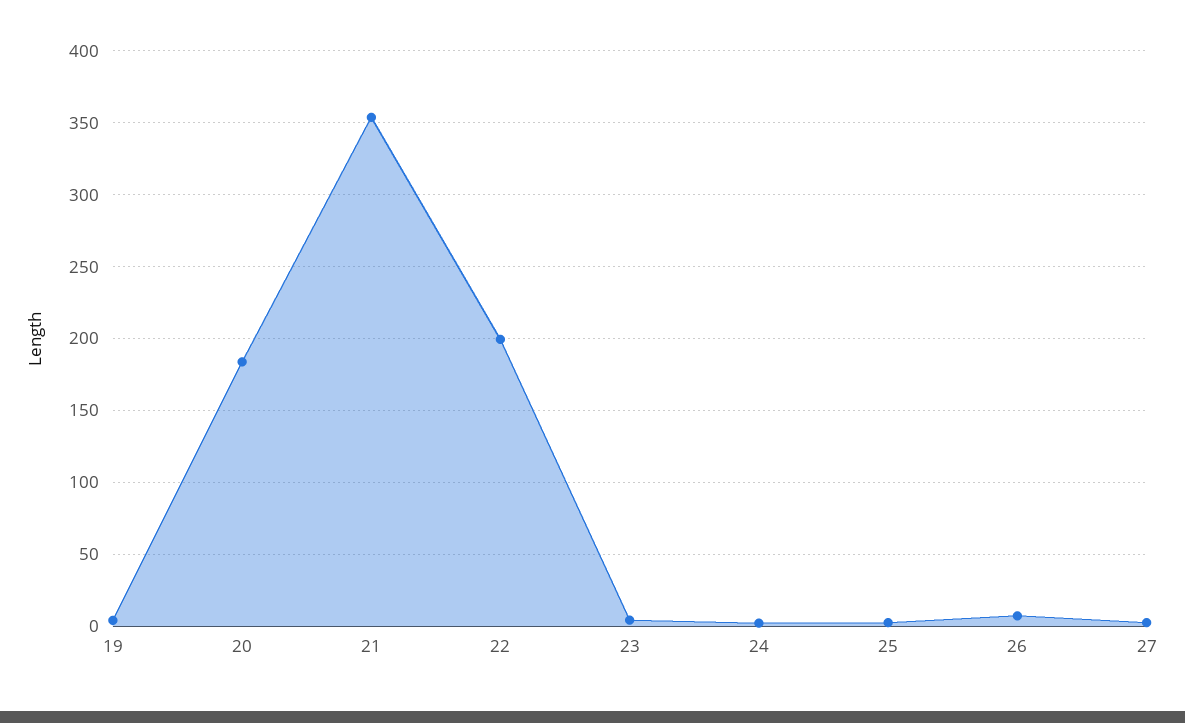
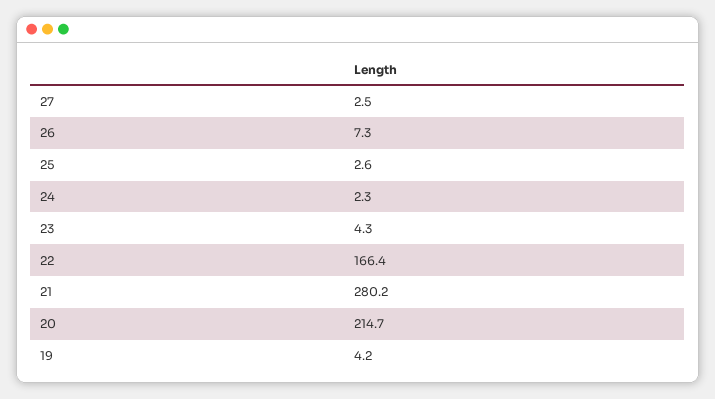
20: 185 -> 214.7
21: 355 -> 280.2
22: 200 -> 166.4

